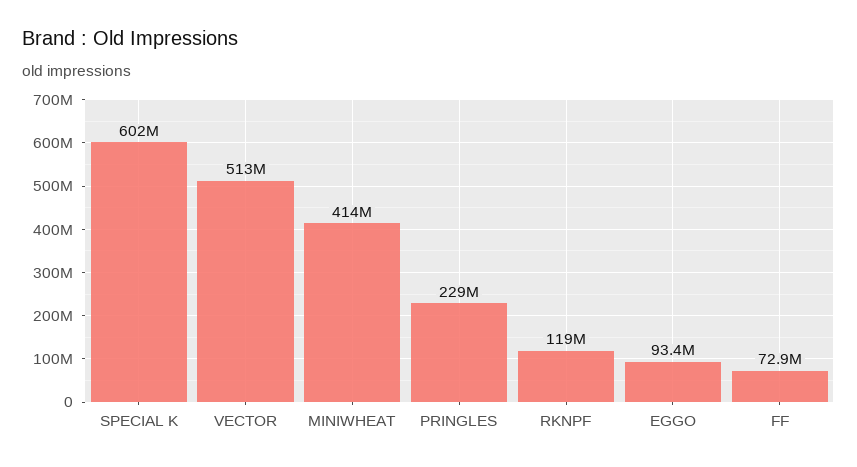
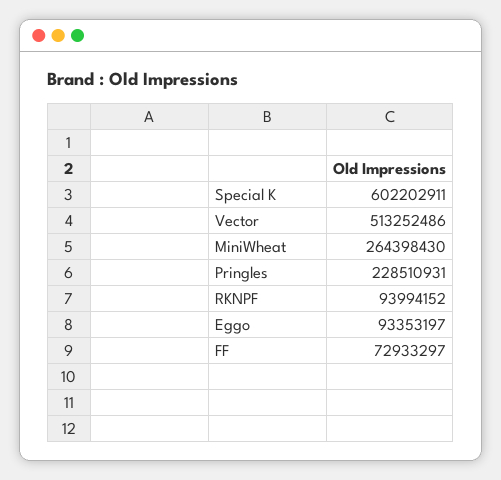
MINIWHEAT: 414000000 -> 264398430
RKNPF: 119000000 -> 93994152

